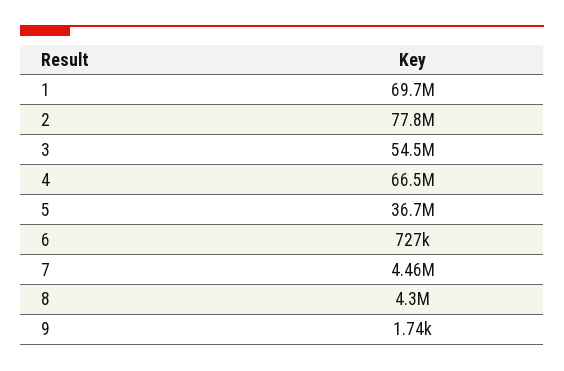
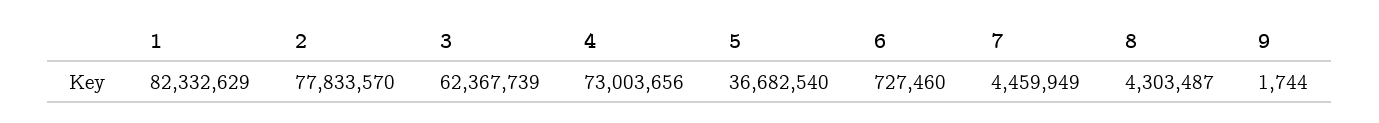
1: 69700000 -> 82332629
3: 54500000 -> 62367739
4: 66500000 -> 73003656

